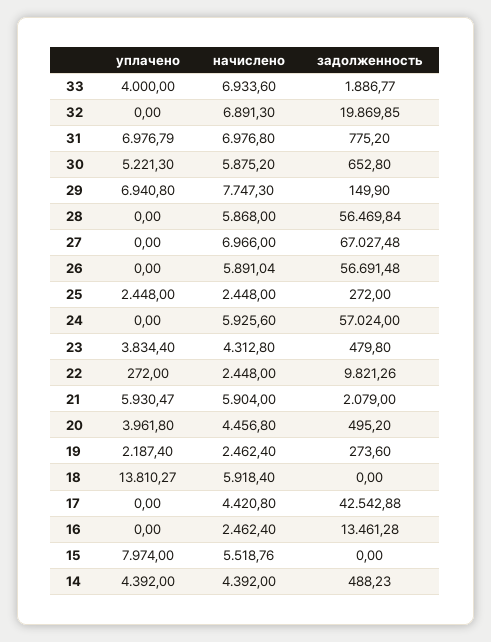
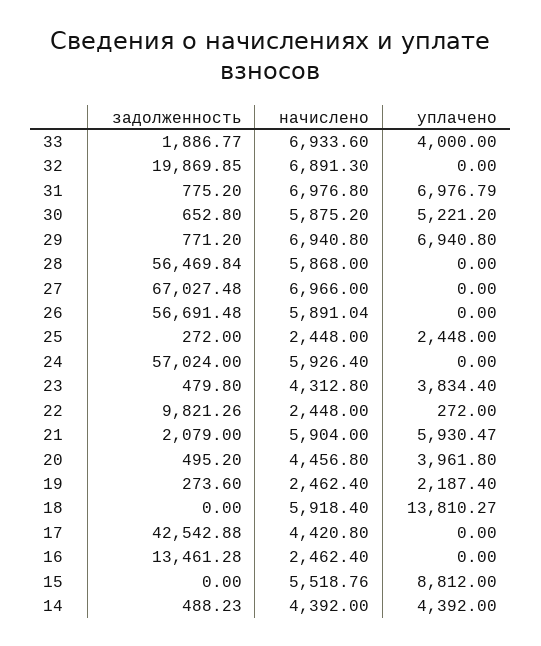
уплачено, 30: 5221.3 -> 5221.2
начислено, 29: 7747.3 -> 6940.8
задолженность, 29: 149.9 -> 771.2
начислено, 24: 5925.6 -> 5926.4
уплачено, 15: 7974 -> 8812

